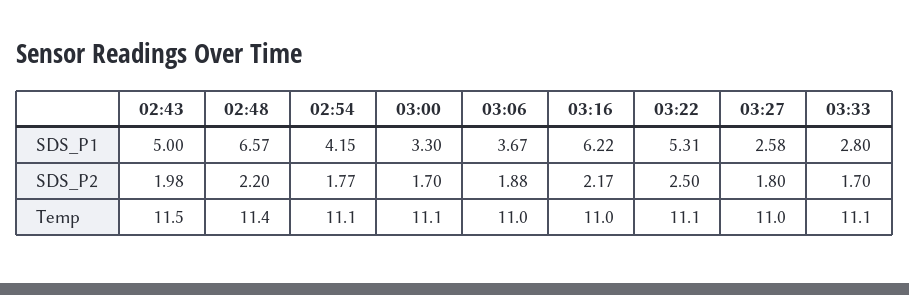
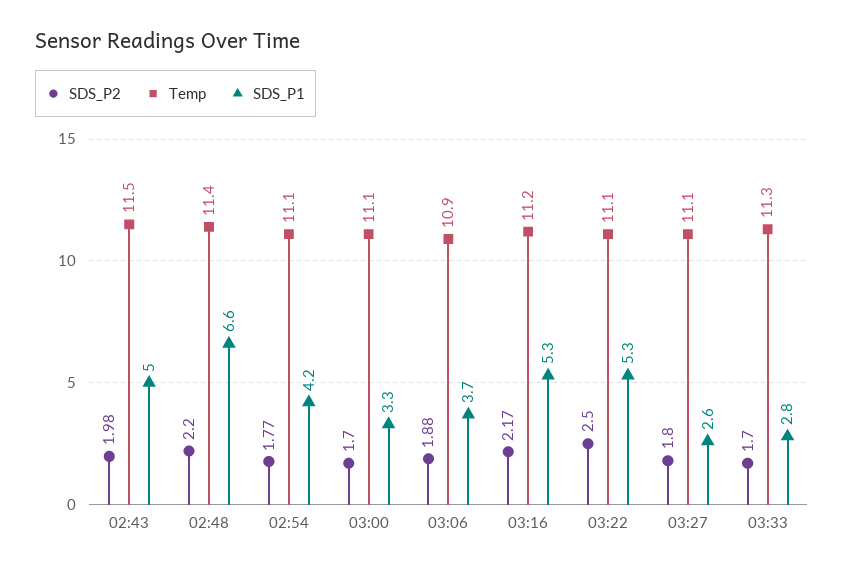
SDS_P1, 03:16: 6.22 -> 5.3
Temp, 03:06: 11 -> 10.9
Temp, 03:16: 11 -> 11.2
Temp, 03:27: 11 -> 11.1
Temp, 03:33: 11.1 -> 11.3

